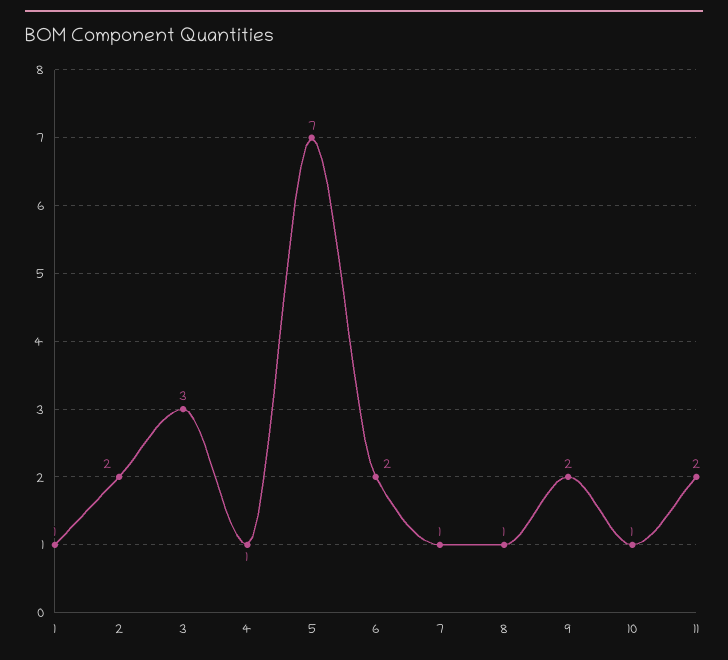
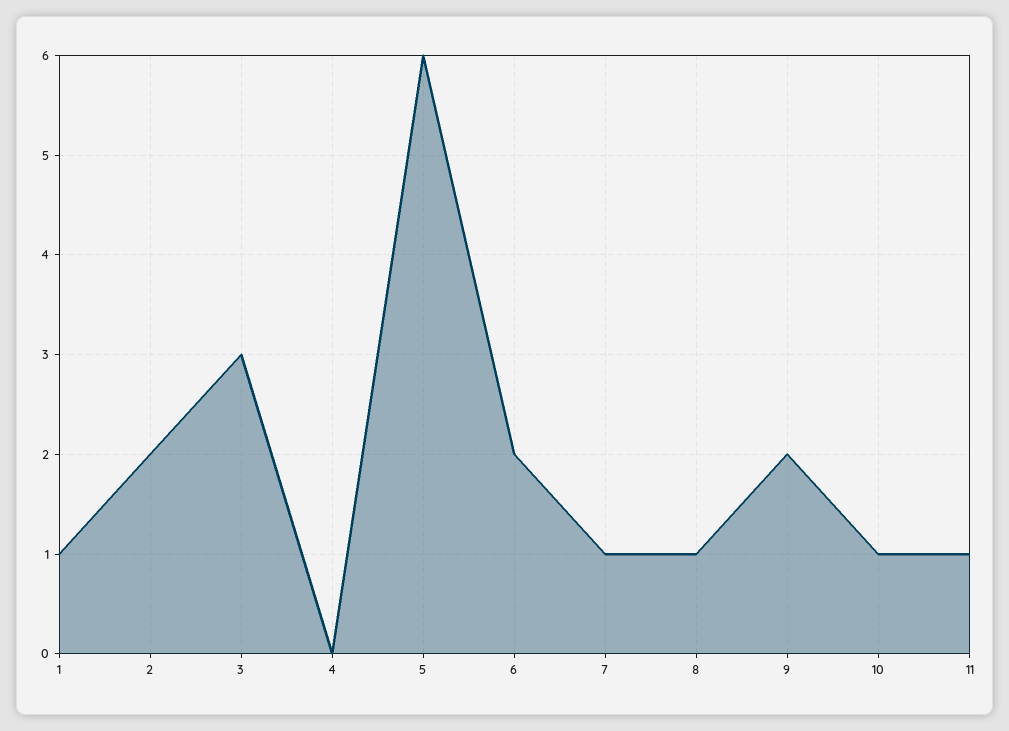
4: 1 -> 0
5: 7 -> 6
11: 2 -> 1

